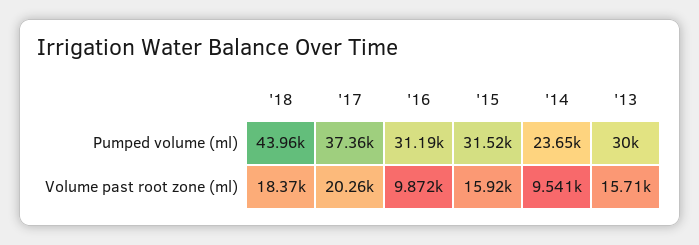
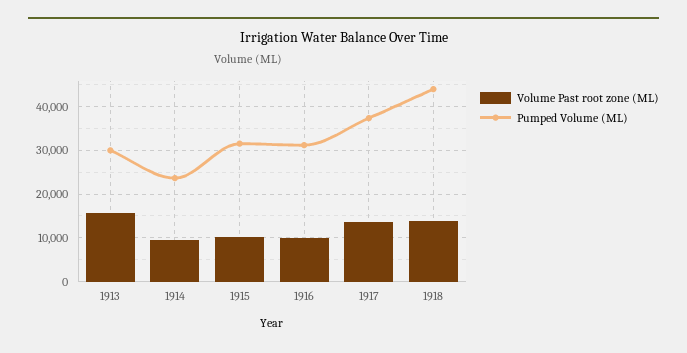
Volume past root zone (ml), '18: 18370 -> 14000
Volume past root zone (ml), '17: 20260 -> 14000
Volume past root zone (ml), '15: 15920 -> 10000

